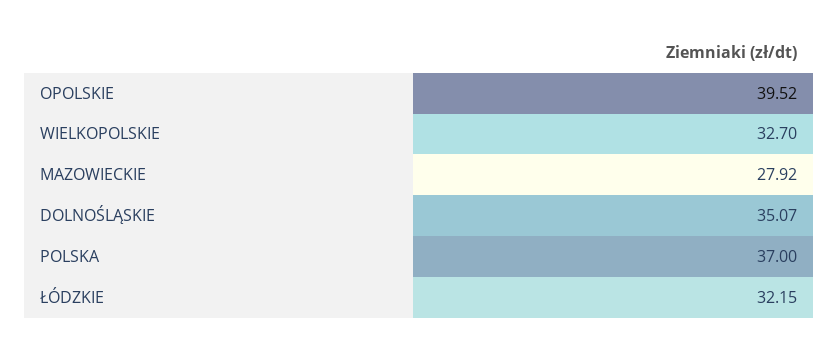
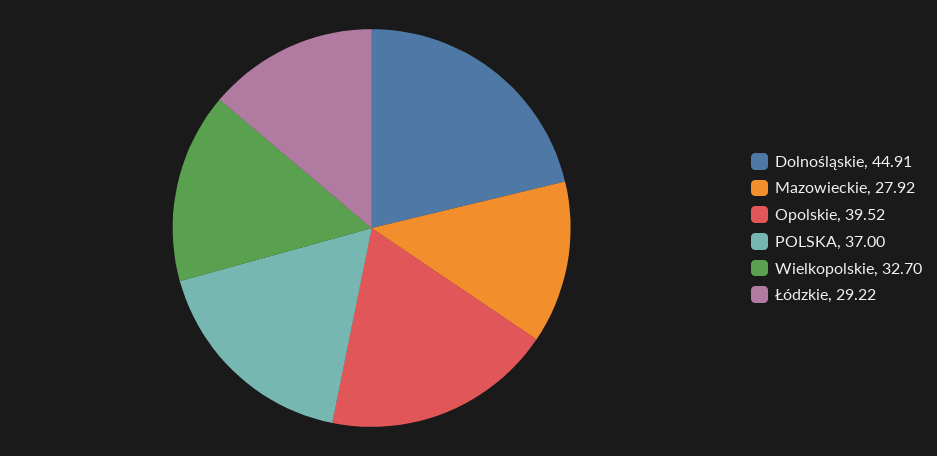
DOLNOŚLĄSKIE: 35.07 -> 44.91
ŁÓDZKIE: 32.15 -> 29.22

